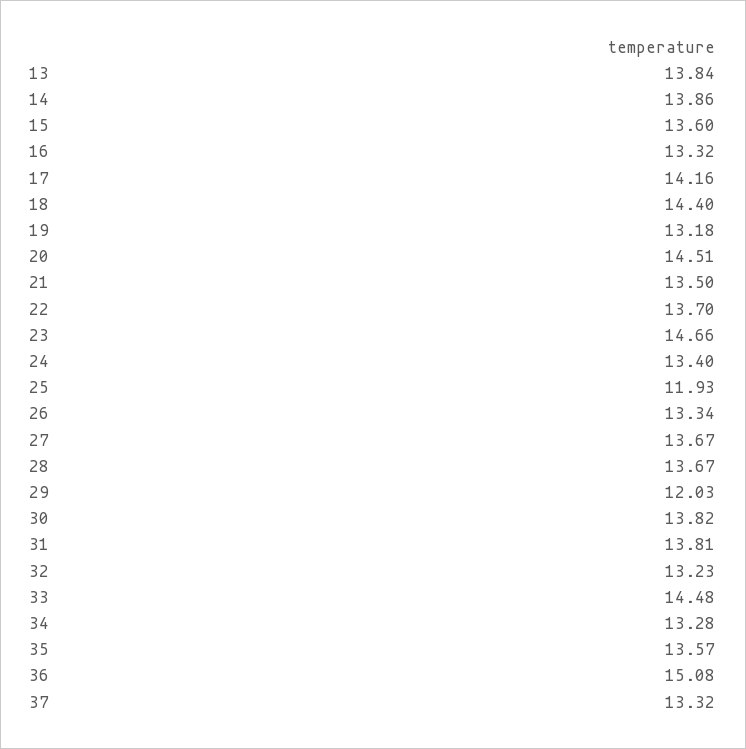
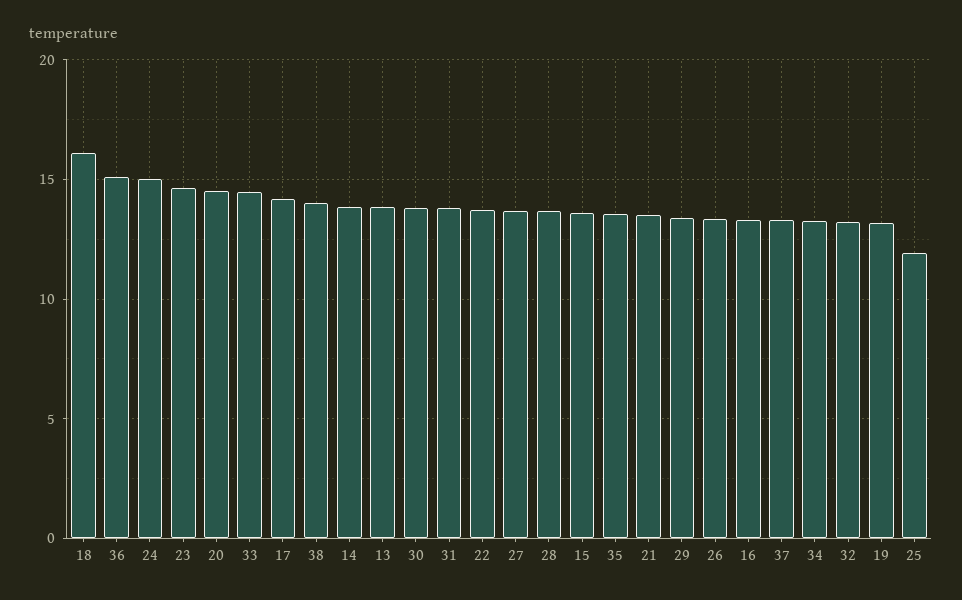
18: 14.4 -> 16
24: 13.4 -> 15
29: 12.03 -> 13.5
38: none -> 14

